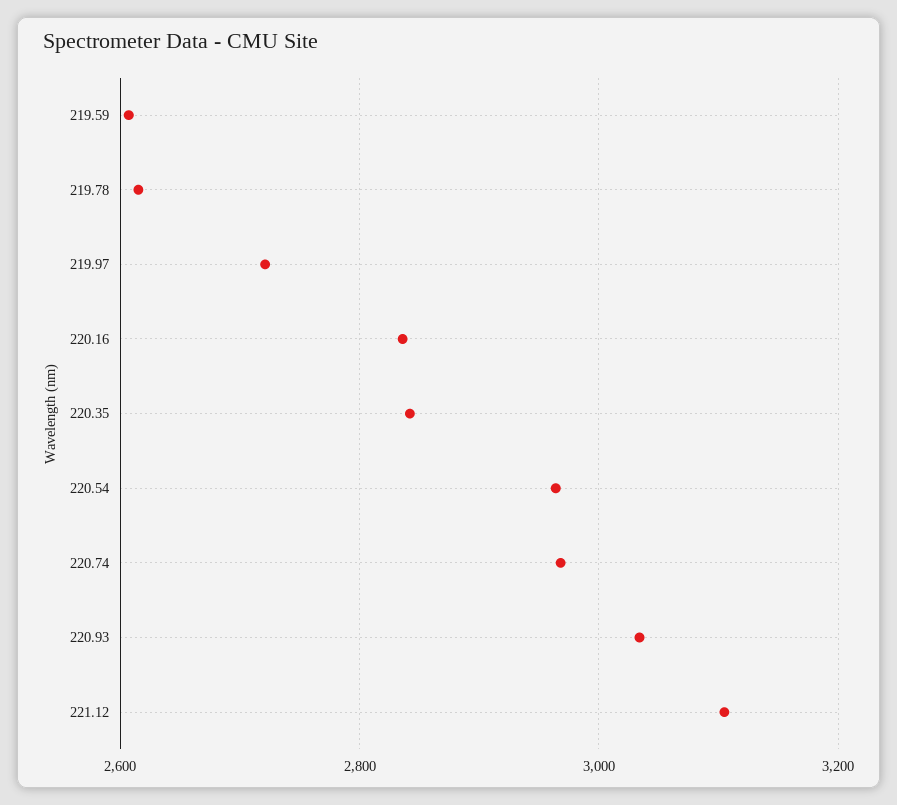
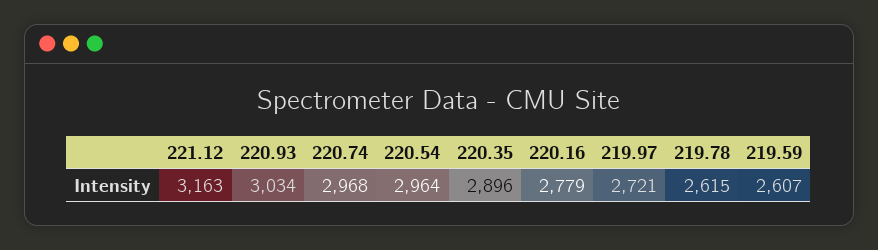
220.16: 2840 -> 2779
220.35: 2840 -> 2896
221.12: 3100 -> 3163

